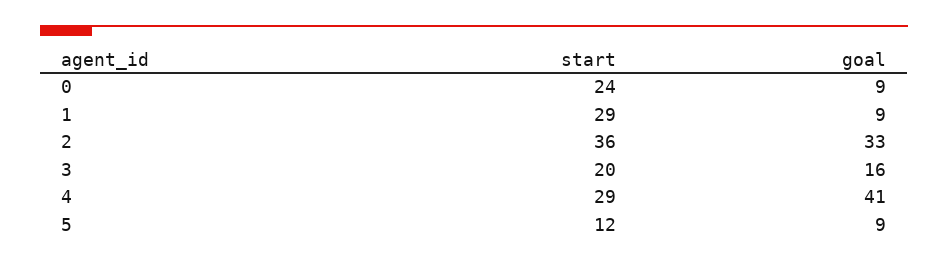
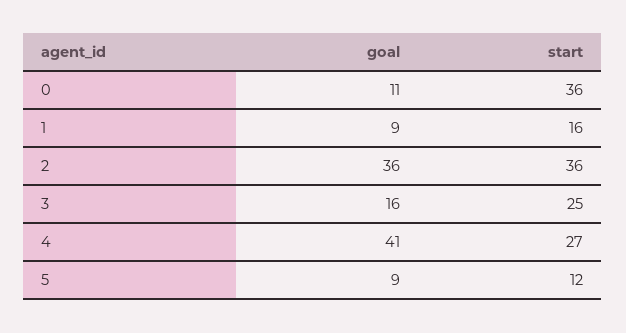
start, 0: 24 -> 36
goal, 0: 9 -> 11
start, 1: 29 -> 16
goal, 2: 33 -> 36
start, 3: 20 -> 25
start, 4: 29 -> 27

